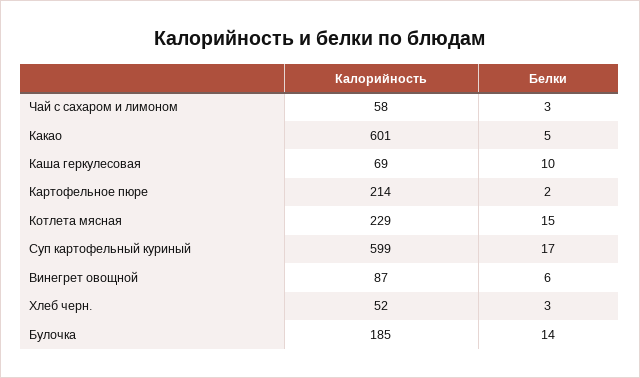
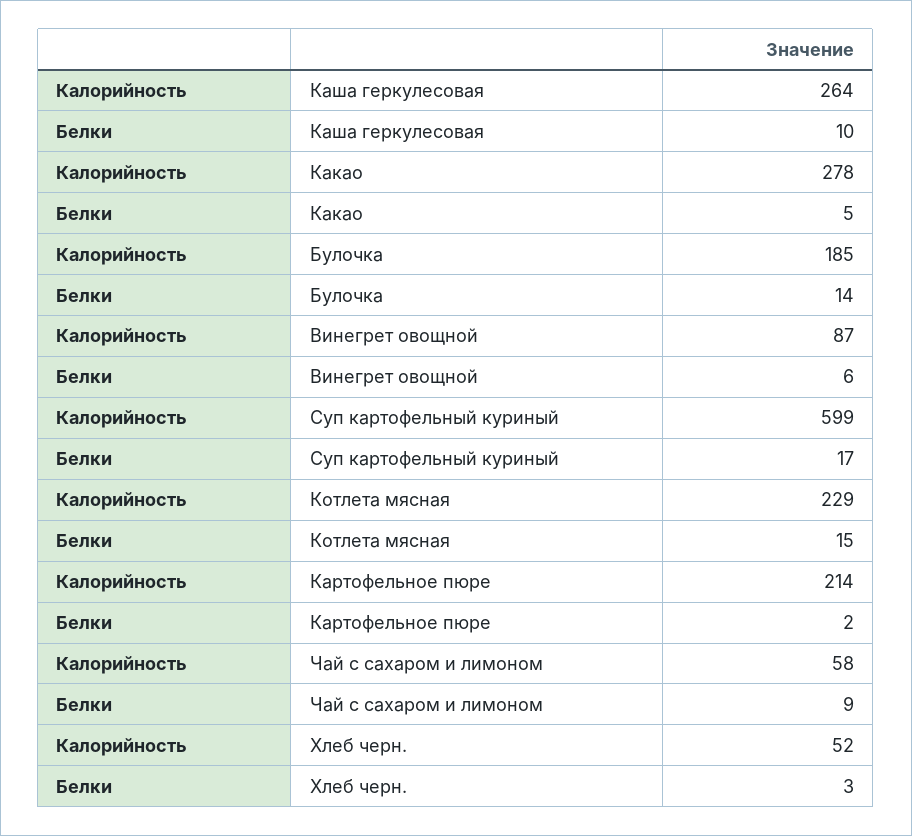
Белки, Чай с сахаром и лимоном: 3 -> 9
Калорийность, Какао: 601 -> 278
Калорийность, Каша геркулесовая: 69 -> 264

